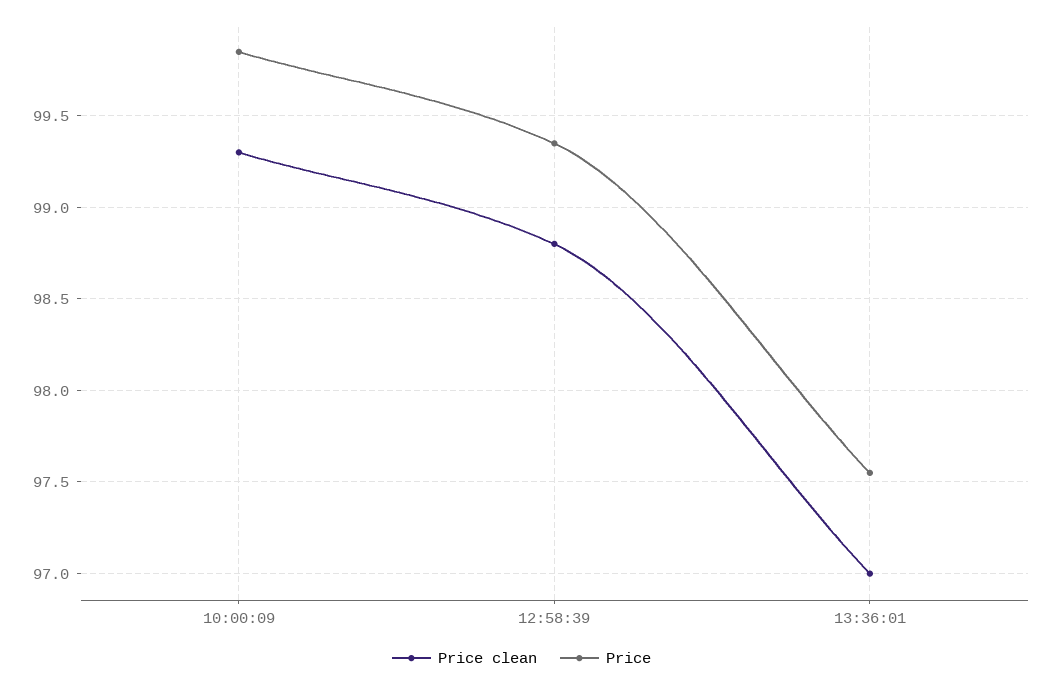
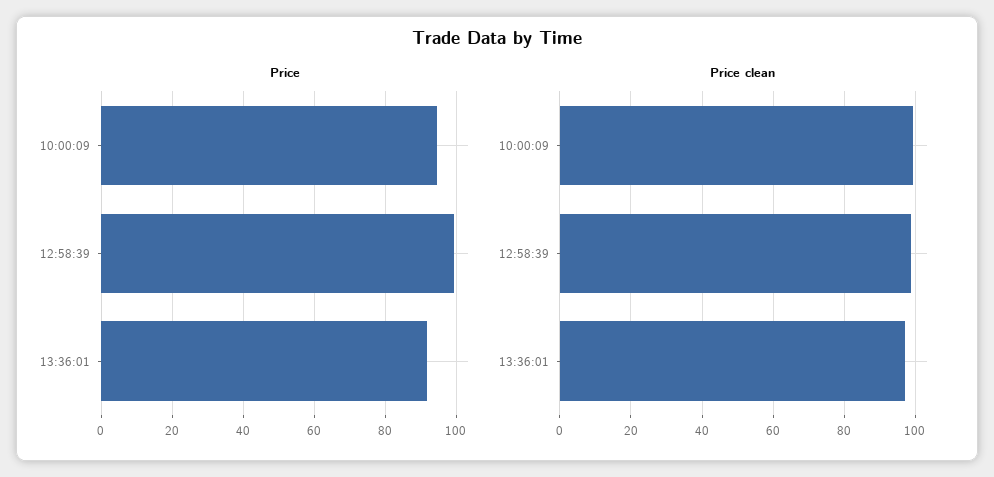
Price, 10:00:09: 99.85 -> 94
Price, 13:36:01: 97.55 -> 92

